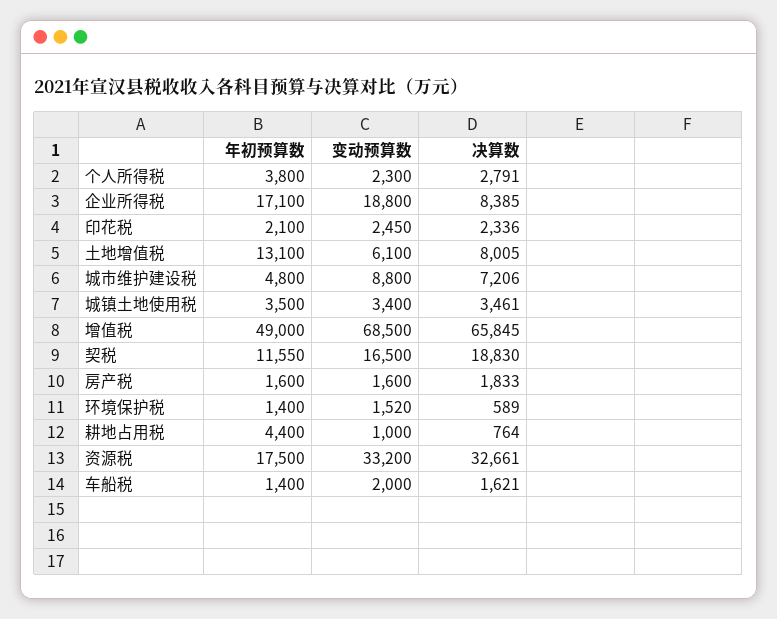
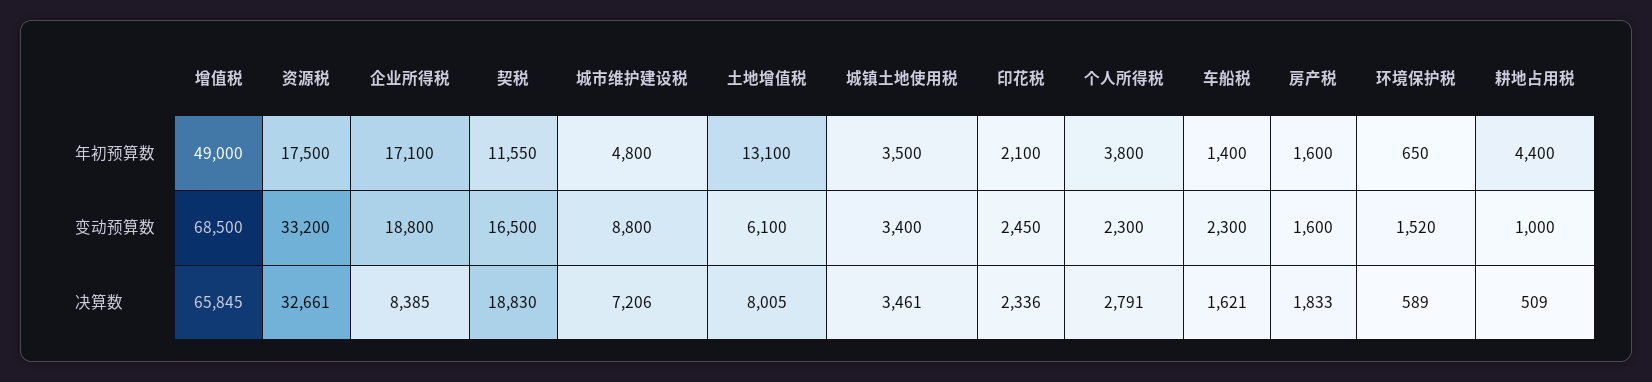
年初预算数, 环境保护税: 1400 -> 650
决算数, 耕地占用税: 764 -> 509
变动预算数, 车船税: 2000 -> 2300

